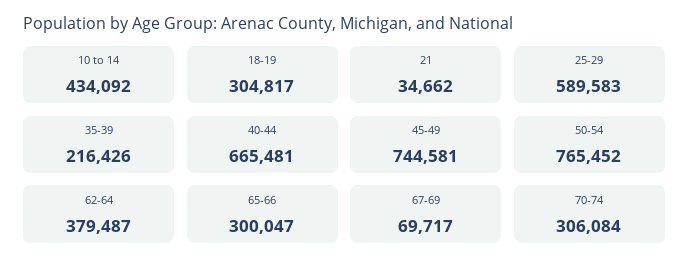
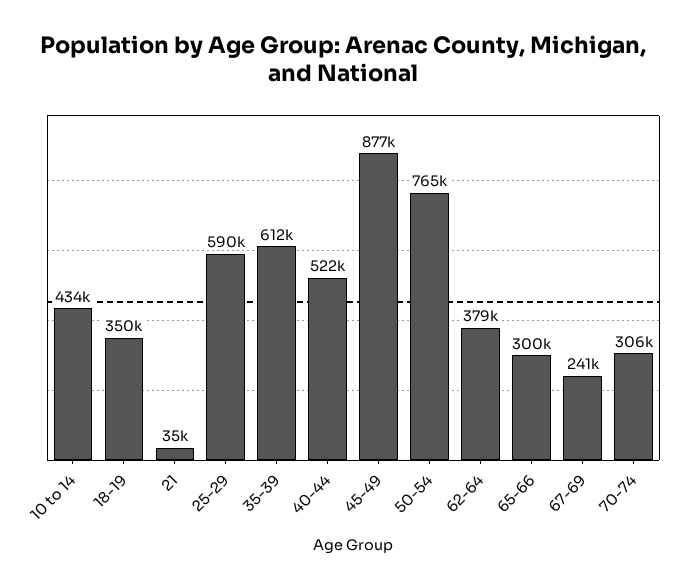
18-19: 304817 -> 350000
35-39: 216426 -> 612000
40-44: 665481 -> 522000
45-49: 744581 -> 877000
67-69: 69717 -> 241000

